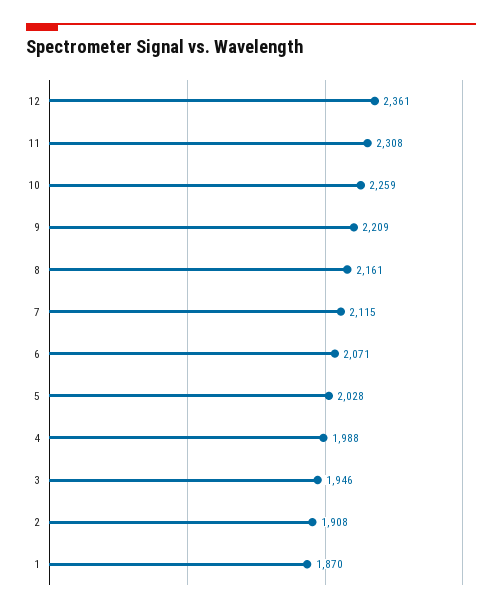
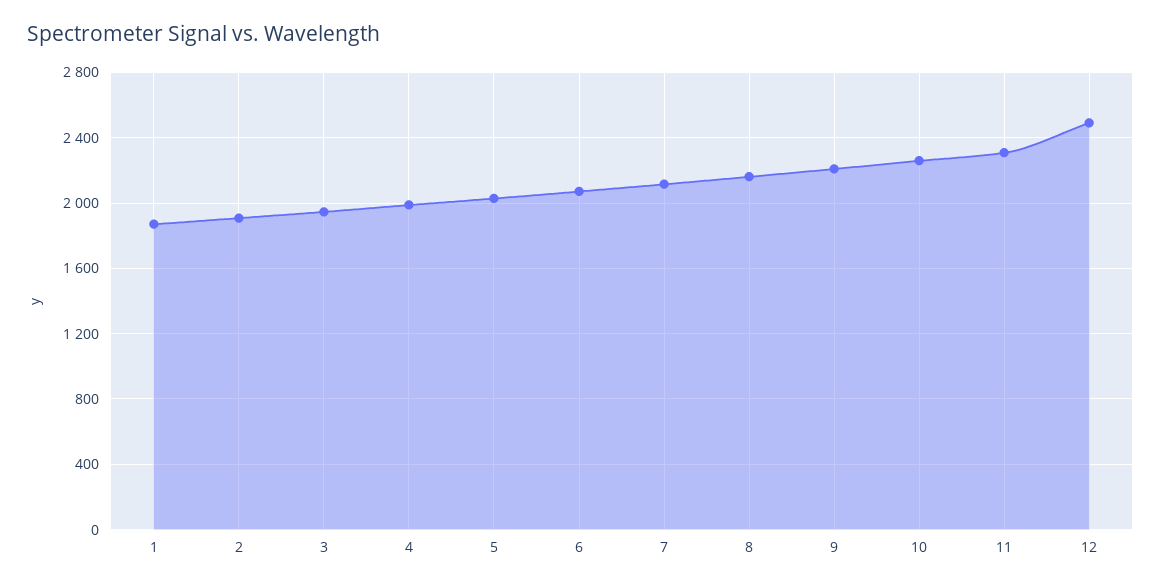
12: 2361 -> 2500

